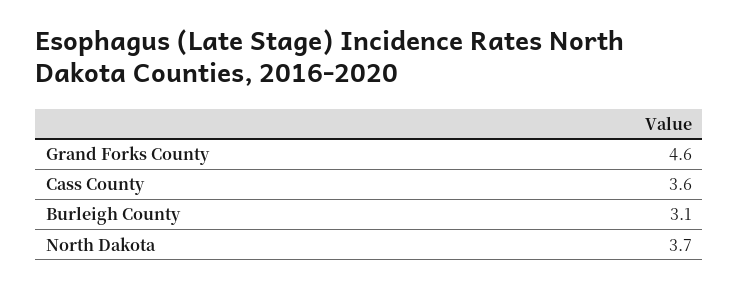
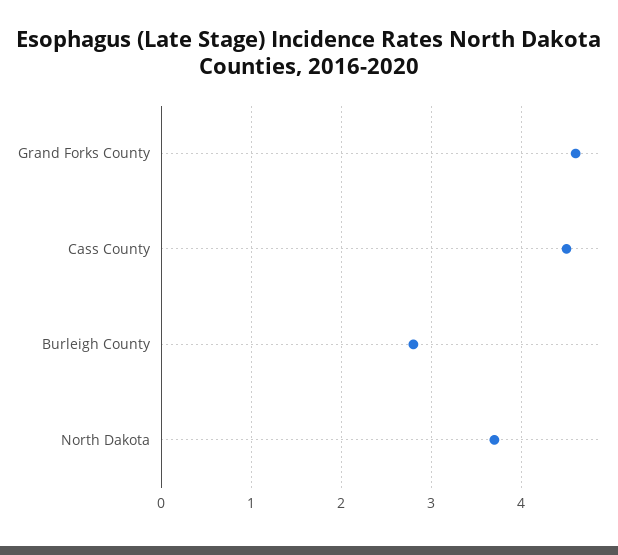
Cass County: 3.6 -> 4.5
Burleigh County: 3.1 -> 2.8

